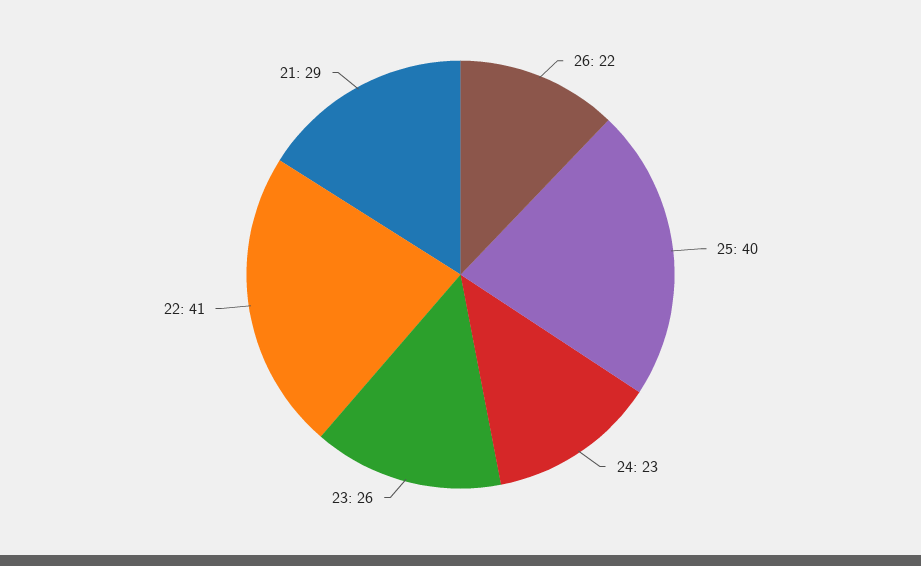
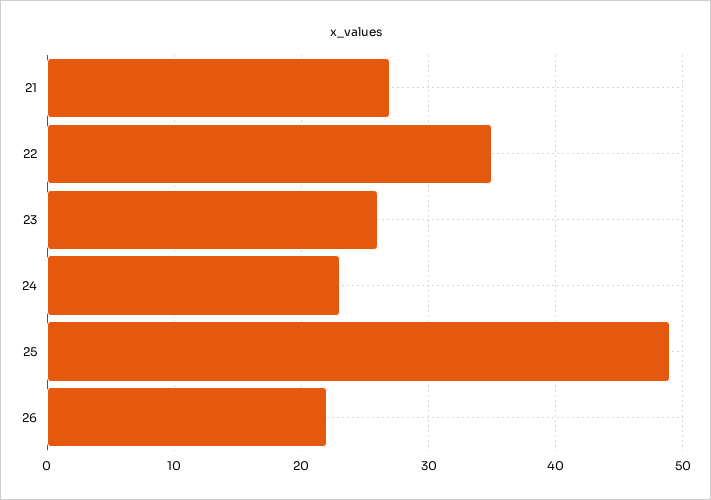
25: 40 -> 49
22: 41 -> 35
21: 29 -> 27

